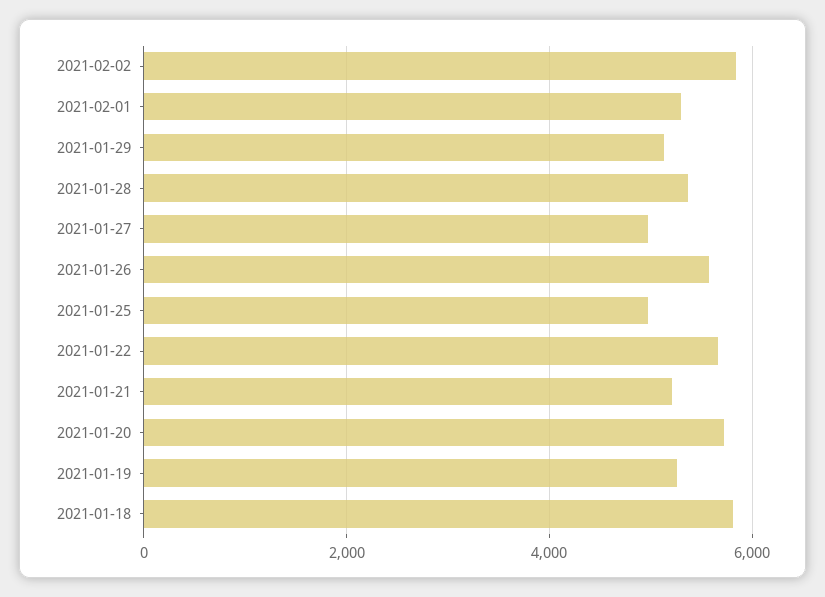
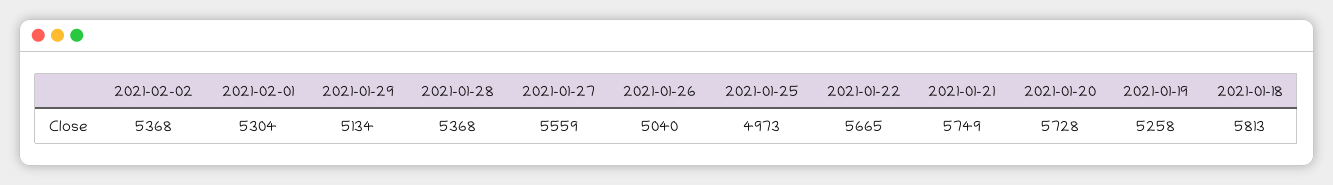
2021-02-02: 5800 -> 5368
2021-01-27: 5000 -> 5559
2021-01-26: 5600 -> 5040
2021-01-21: 5200 -> 5749

